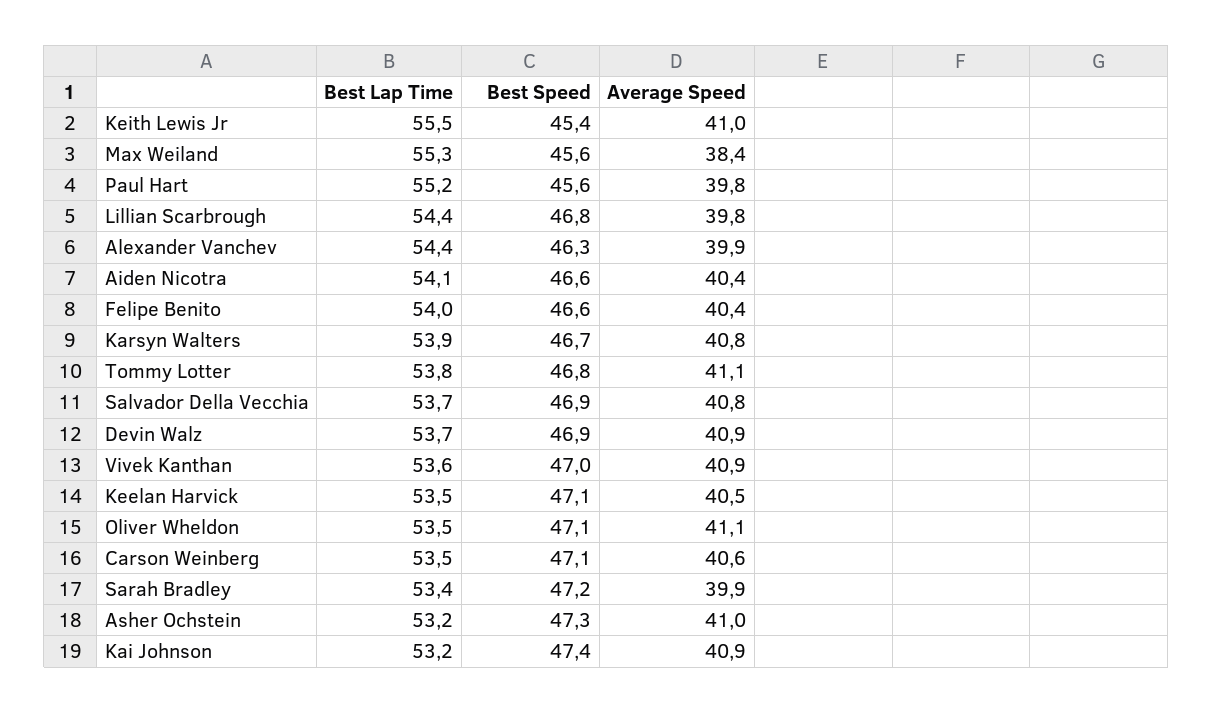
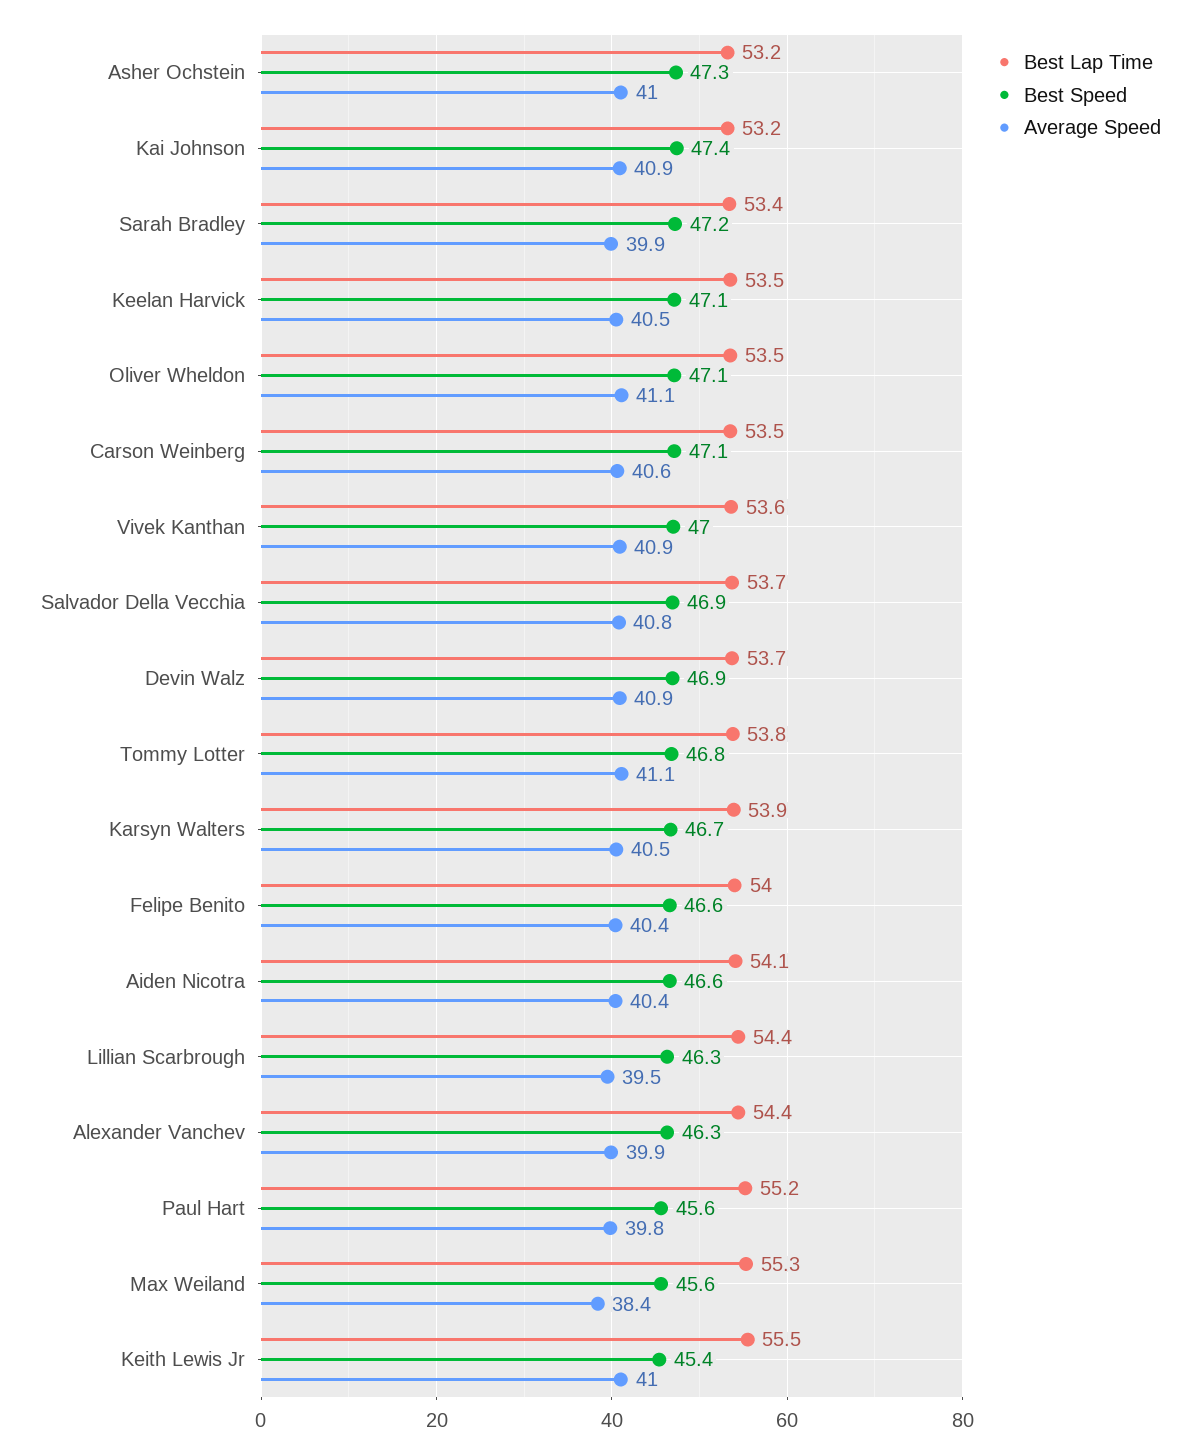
Best Speed, Lillian Scarbrough: 46.8 -> 46.3
Average Speed, Lillian Scarbrough: 39.8 -> 39.5
Average Speed, Karsyn Walters: 40.8 -> 40.5

